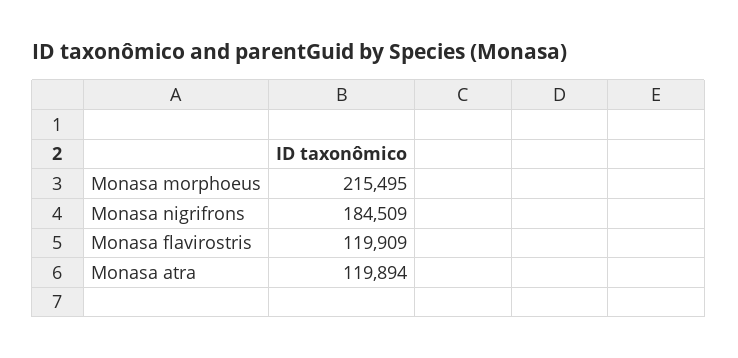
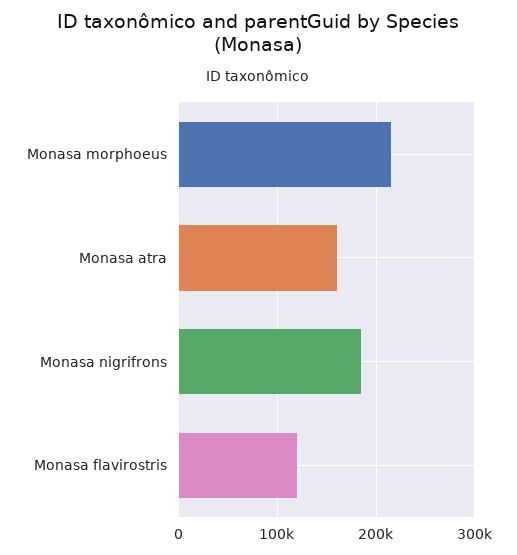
Monasa atra: 119894 -> 160000

